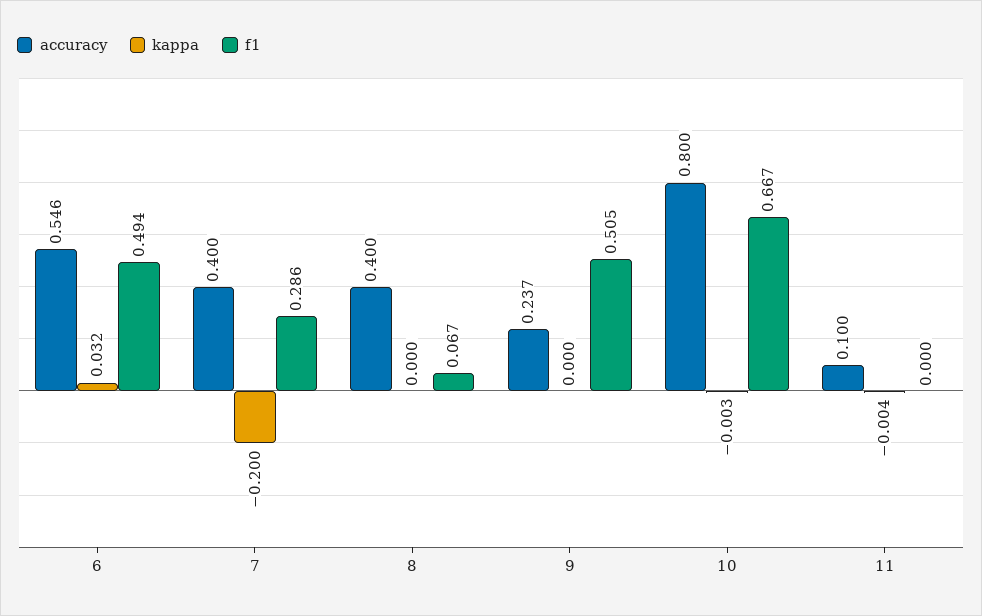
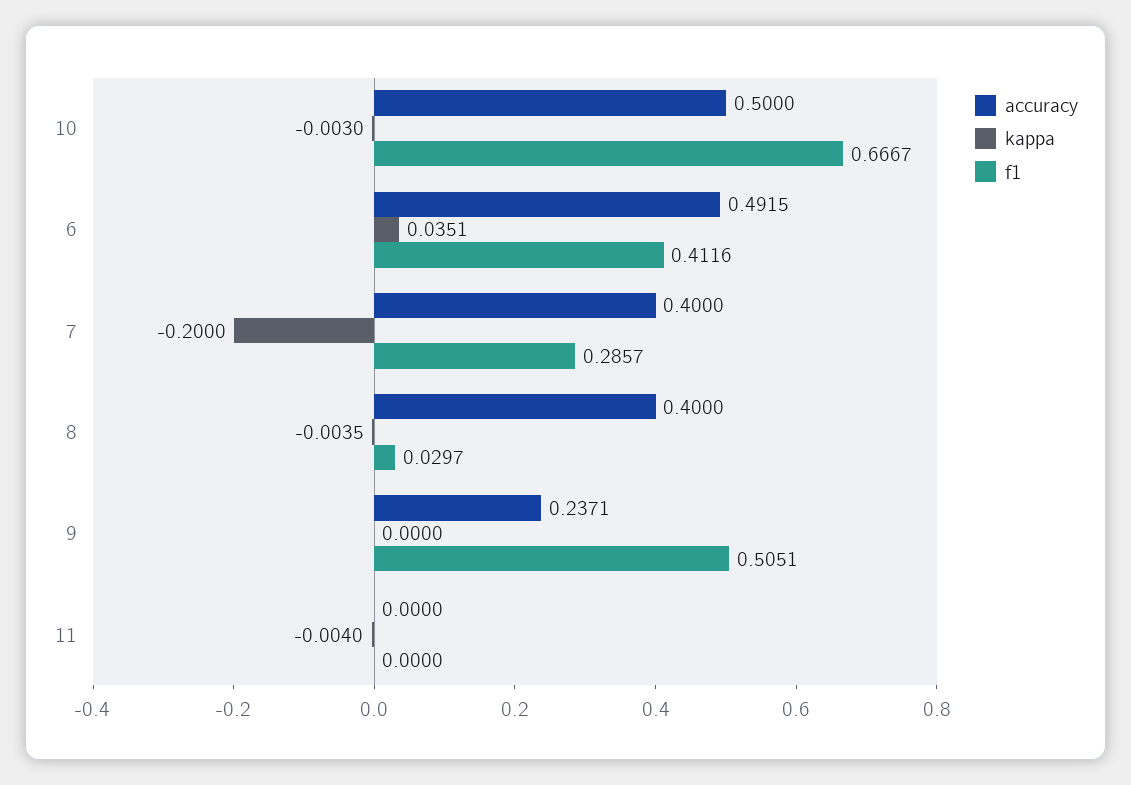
accuracy, 6: 0.546 -> 0.4915
kappa, 6: 0.032 -> 0.0351
f1, 6: 0.494 -> 0.4116
kappa, 8: 0 -> -0.0035
f1, 8: 0.067 -> 0.0297
accuracy, 10: 0.8 -> 0.5
accuracy, 11: 0.1 -> 0

